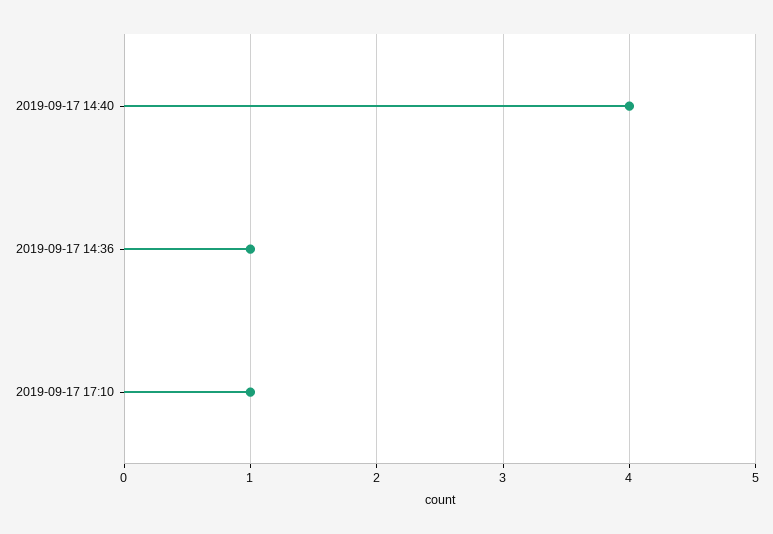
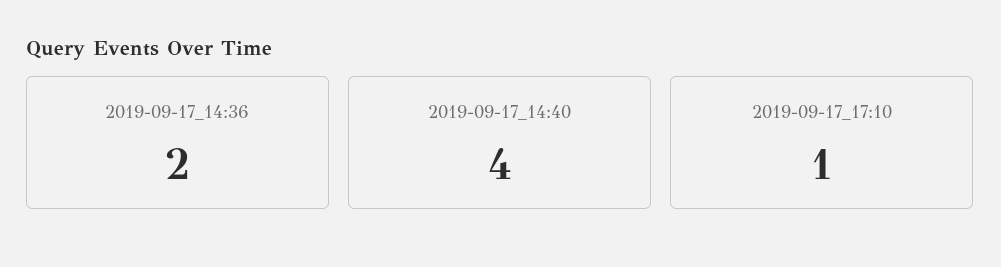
2019-09-17 14:36: 1 -> 2

